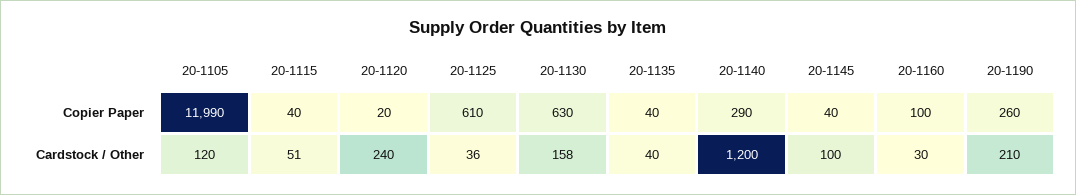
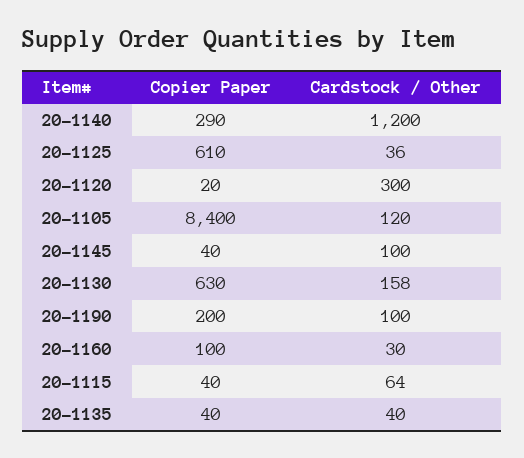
20-1105, Copier Paper: 11990 -> 8400
20-1190, Copier Paper: 260 -> 200
20-1115, Cardstock / Other: 51 -> 64
20-1120, Cardstock / Other: 240 -> 300
20-1190, Cardstock / Other: 210 -> 100

